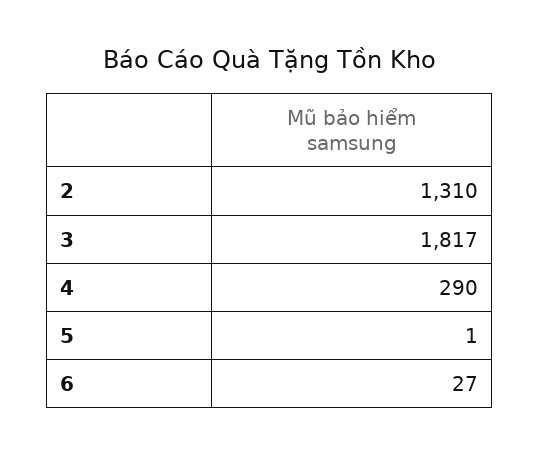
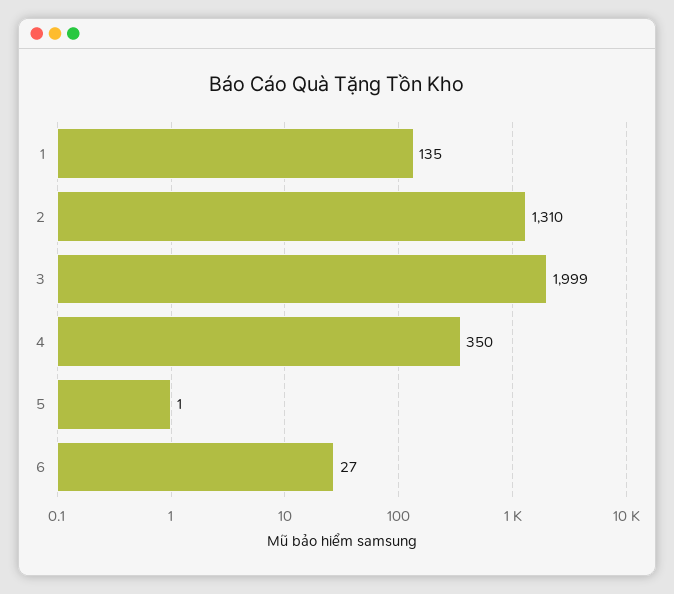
3: 1817 -> 1999
4: 290 -> 350
1: none -> 135

